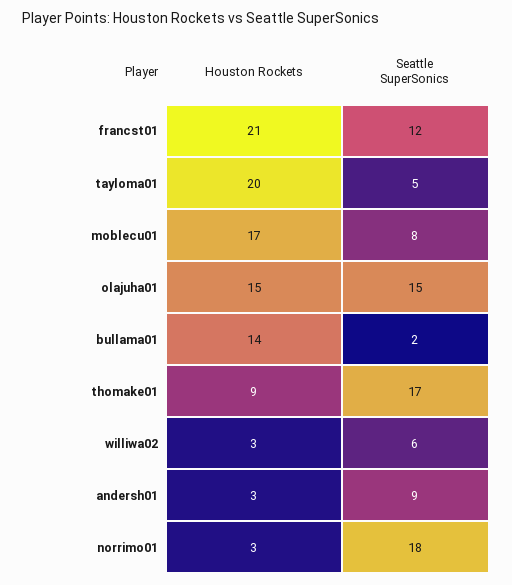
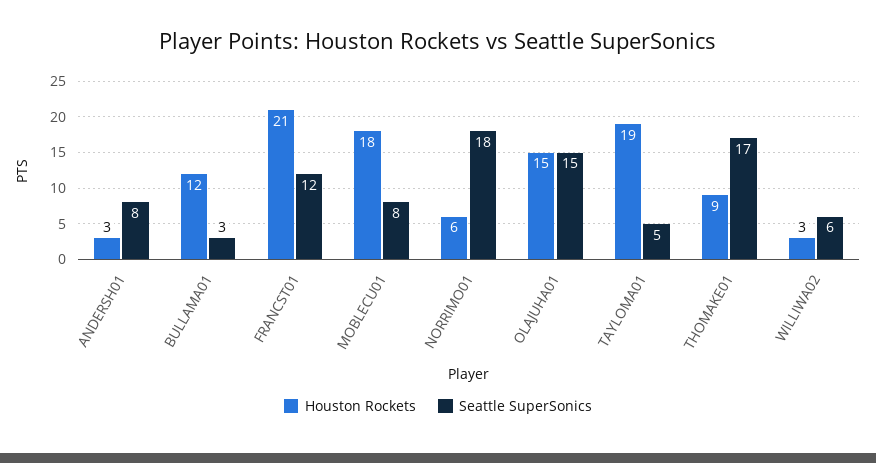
Houston Rockets, tayloma01: 20 -> 19
Houston Rockets, moblecu01: 17 -> 18
Houston Rockets, bullama01: 14 -> 12
Seattle SuperSonics, bullama01: 2 -> 3
Seattle SuperSonics, andersh01: 9 -> 8
Houston Rockets, norrimo01: 3 -> 6

